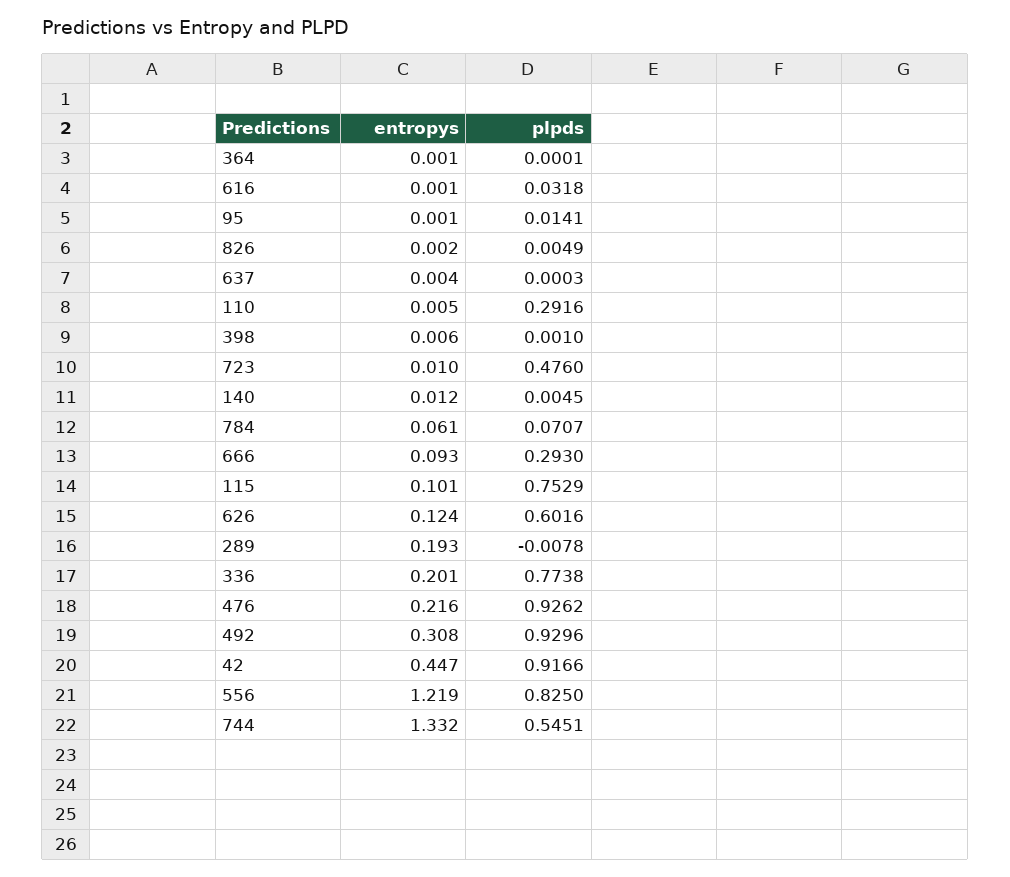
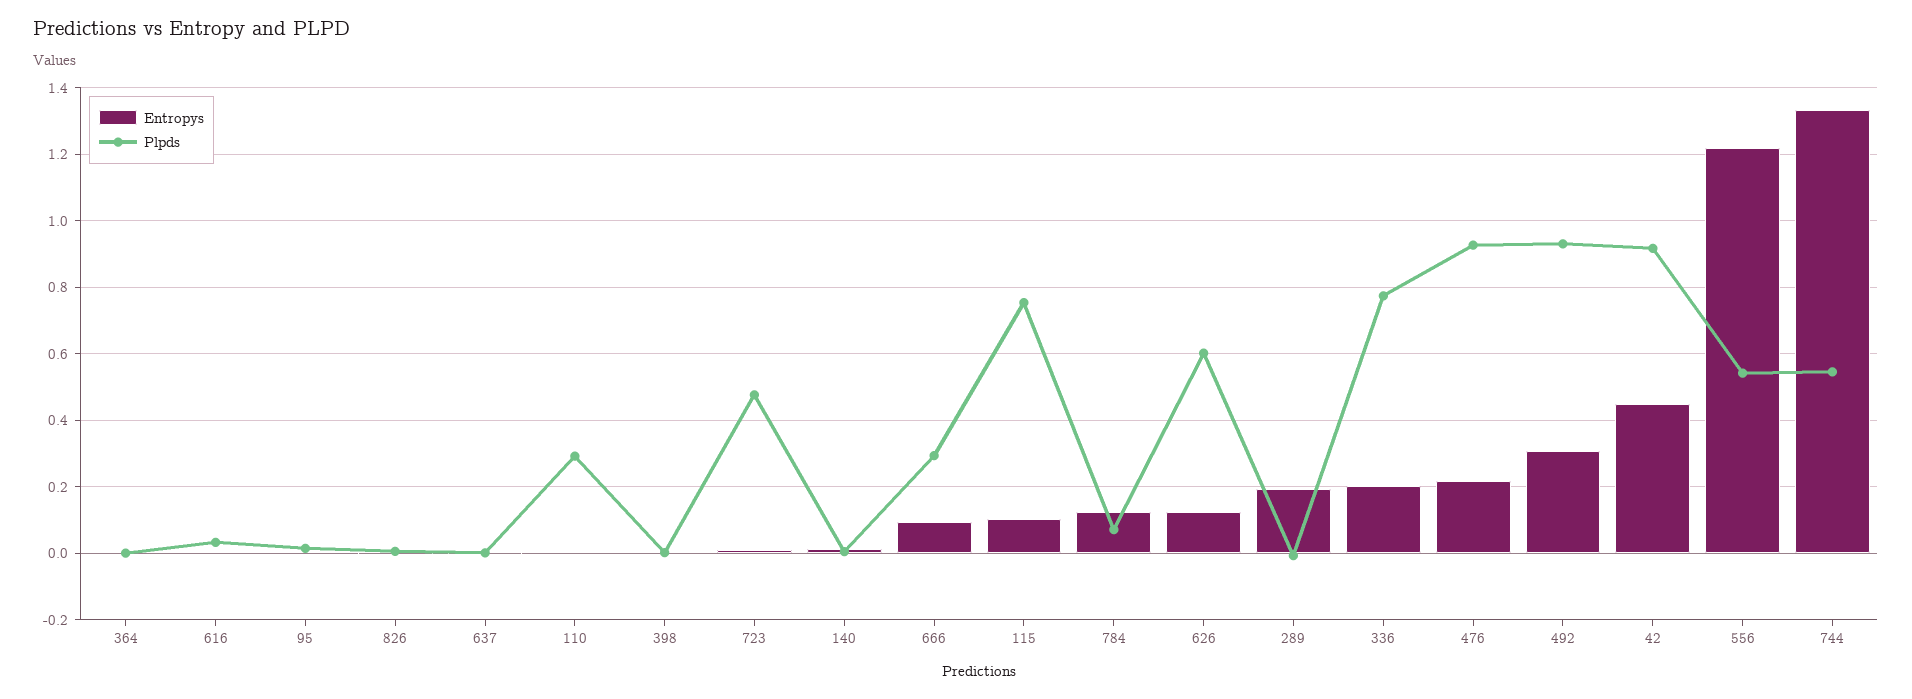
entropys, 784: 0.061 -> 0.12
plpds, 556: 0.825 -> 0.54

